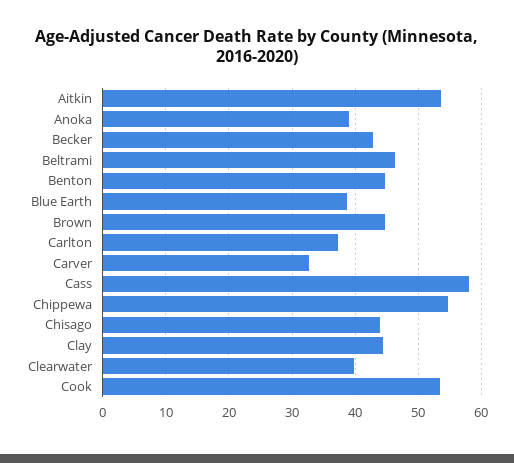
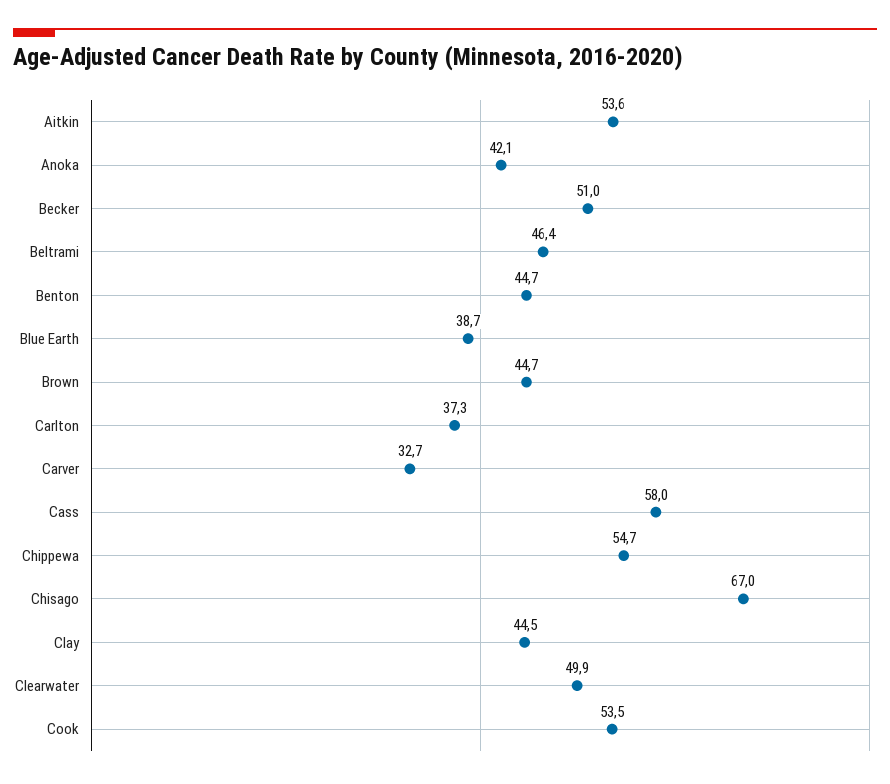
Anoka: 39 -> 42.1
Becker: 43 -> 51
Chisago: 44 -> 67
Clearwater: 40 -> 49.9

